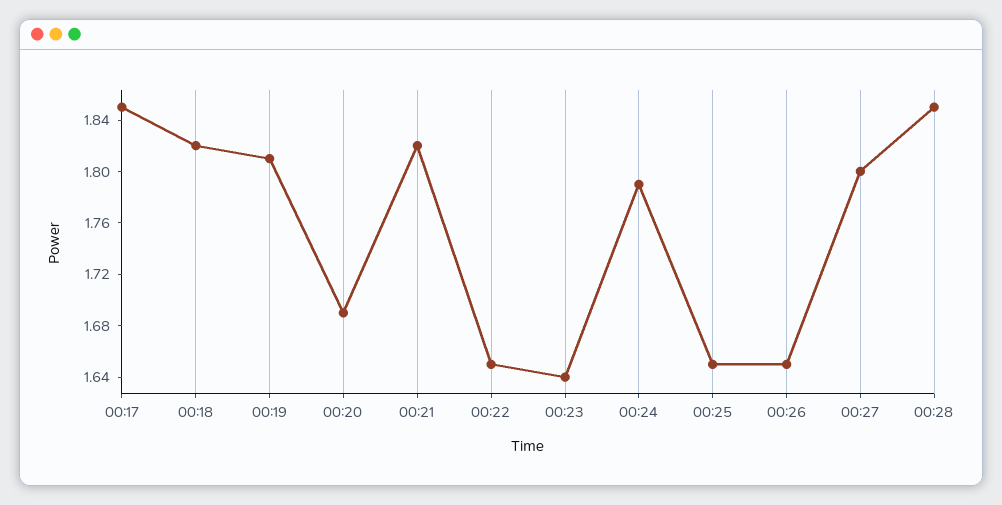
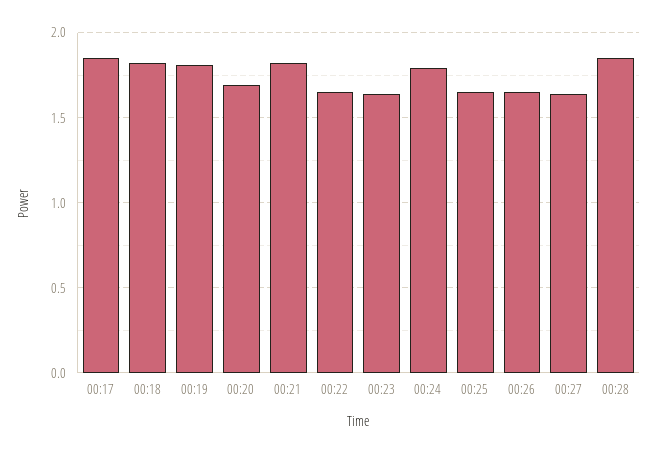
00:27: 1.8 -> 1.65

